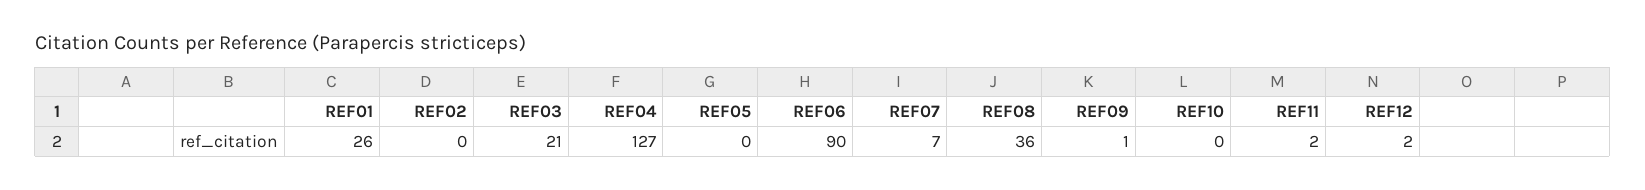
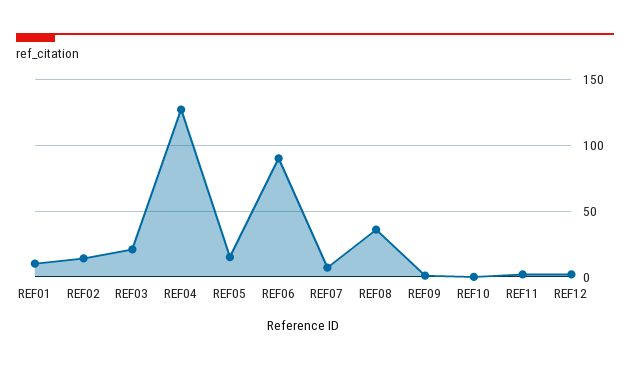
REF01: 26 -> 10
REF02: 0 -> 15
REF05: 0 -> 15

